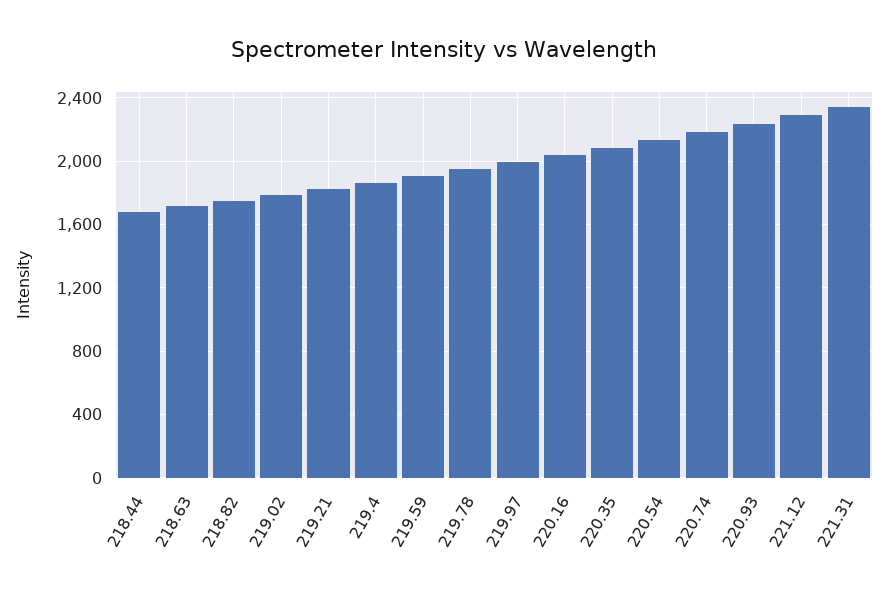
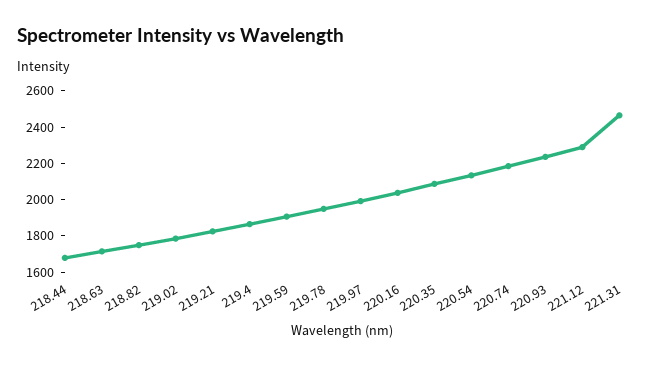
221.31: 2350 -> 2450

